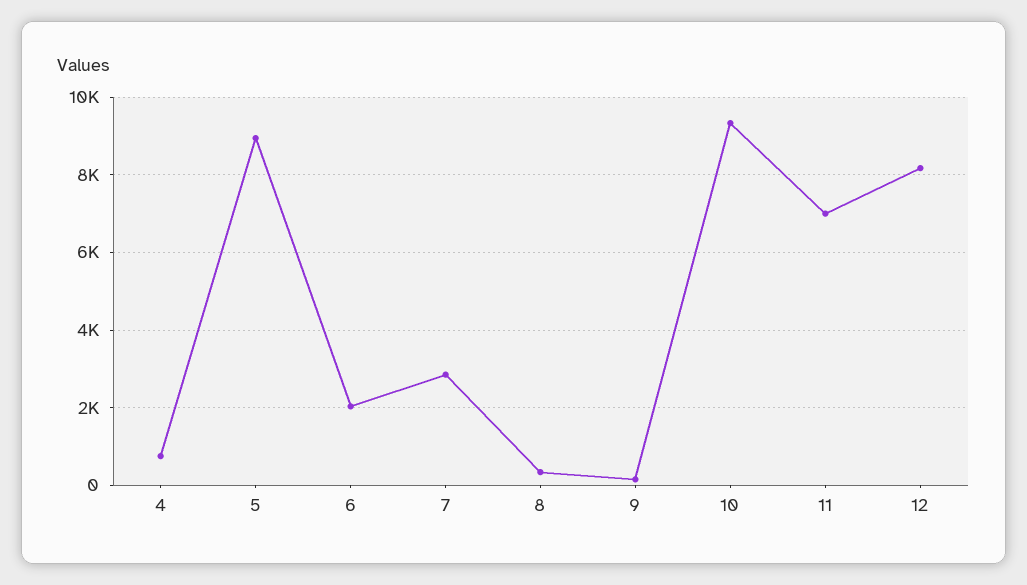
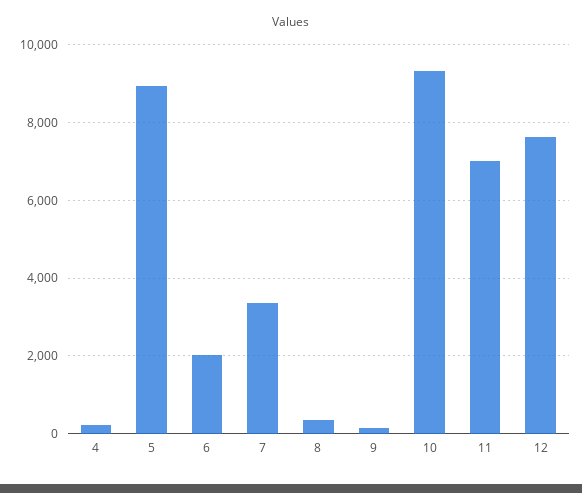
4: 800 -> 200
7: 2800 -> 3400
12: 8200 -> 7600

